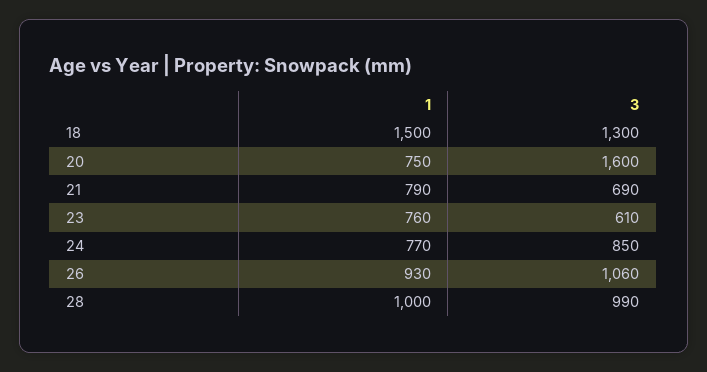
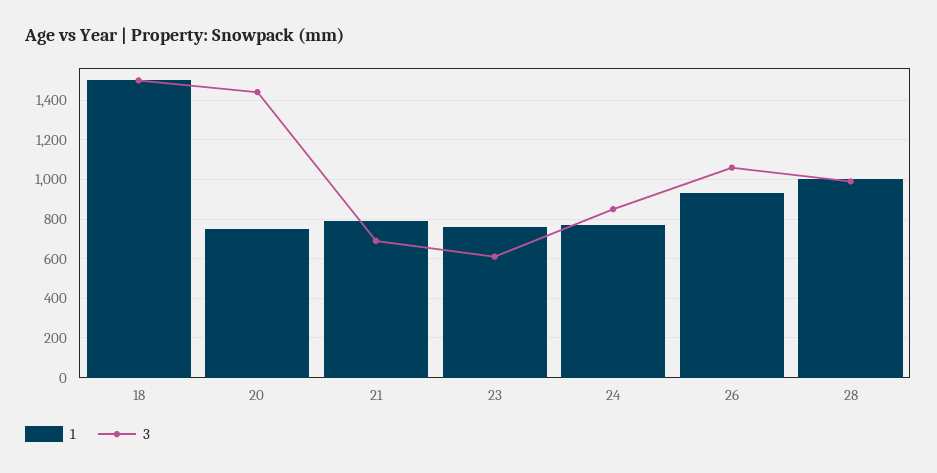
3, 18: 1300 -> 1500
3, 20: 1600 -> 1450

